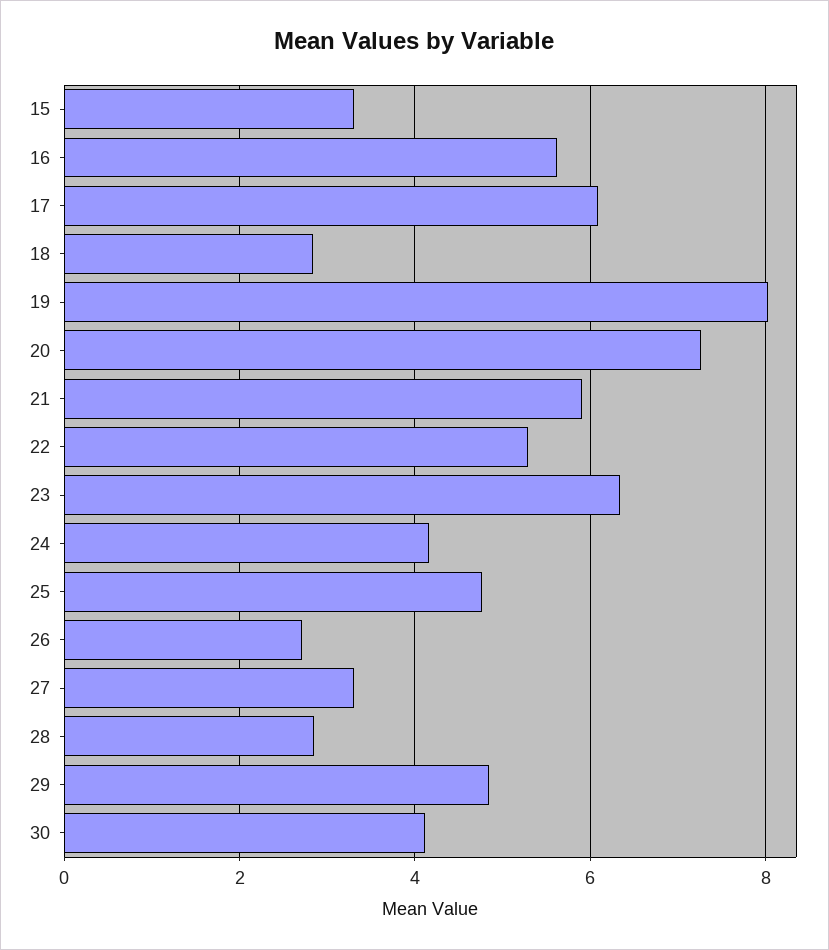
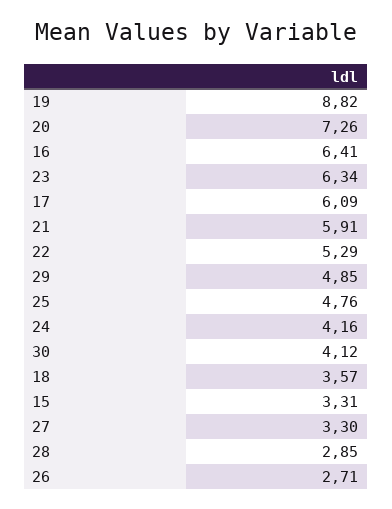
16: 5.6 -> 6.41
18: 2.8 -> 3.57
19: 8 -> 8.82

